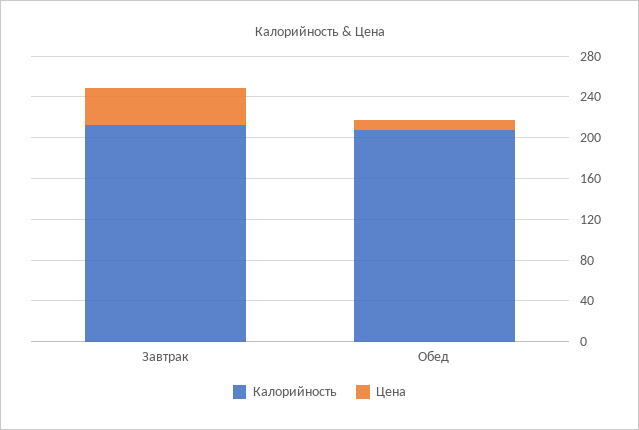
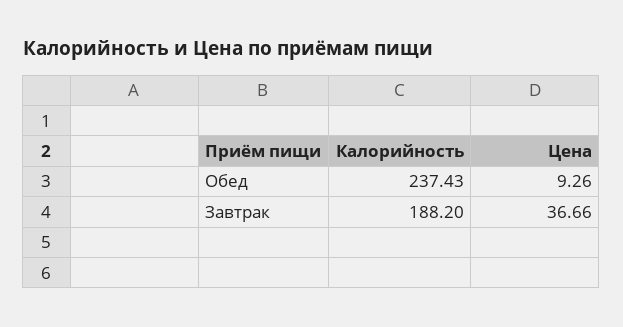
Калорийность, Завтрак: 210 -> 188.2
Калорийность, Обед: 210 -> 237.43

